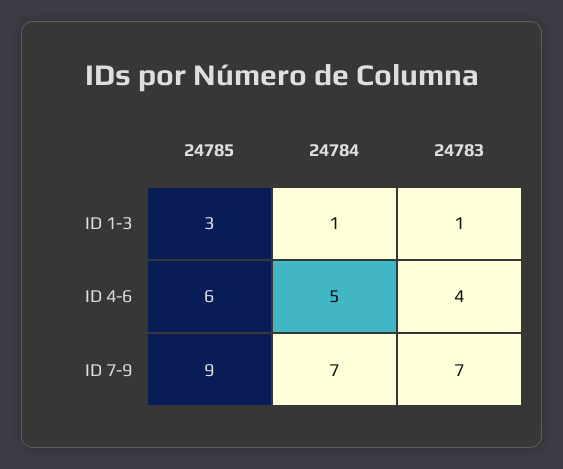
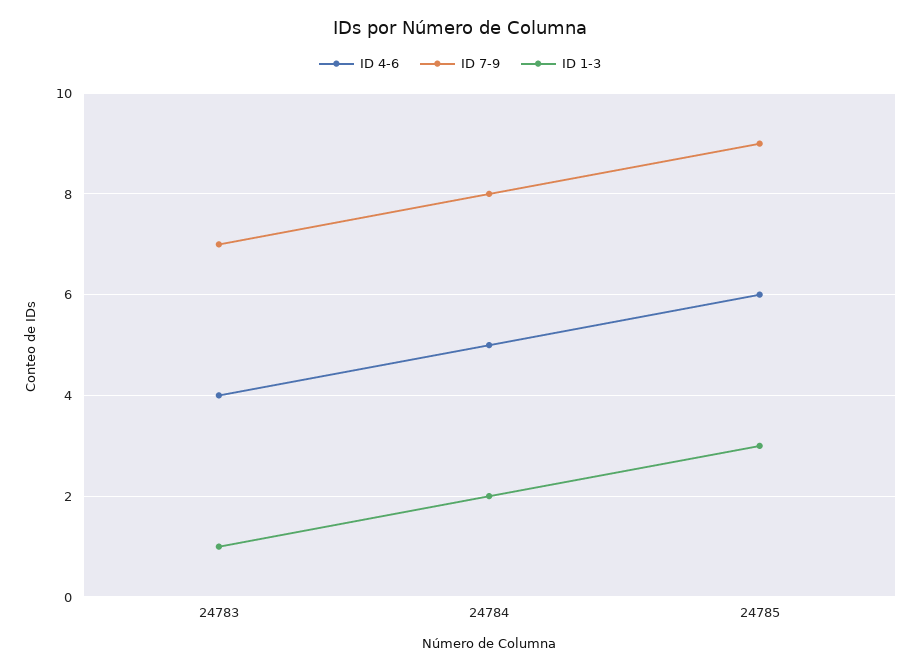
ID 1-3, 24784: 1 -> 2
ID 7-9, 24784: 7 -> 8

